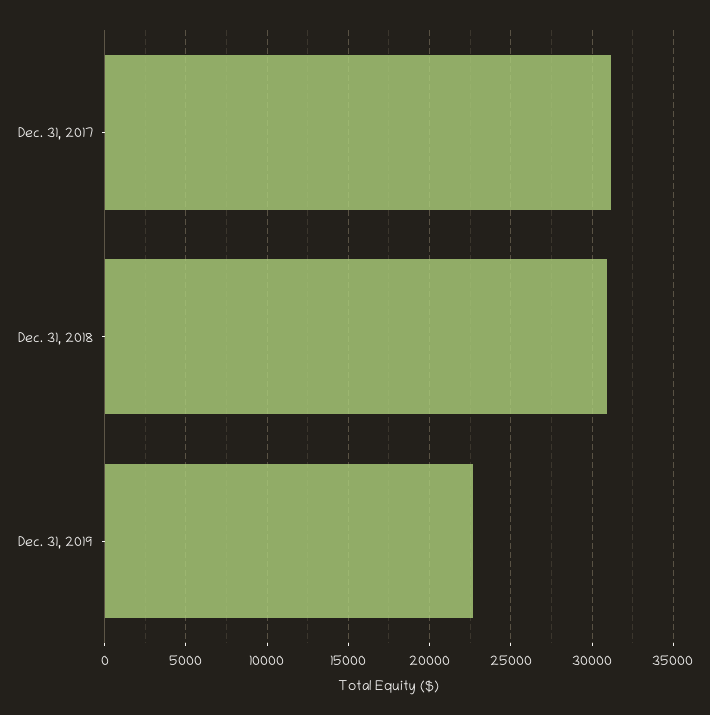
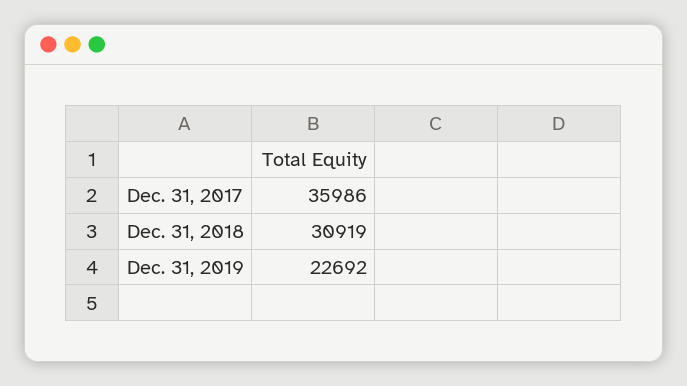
Dec. 31, 2017: 31000 -> 35986

